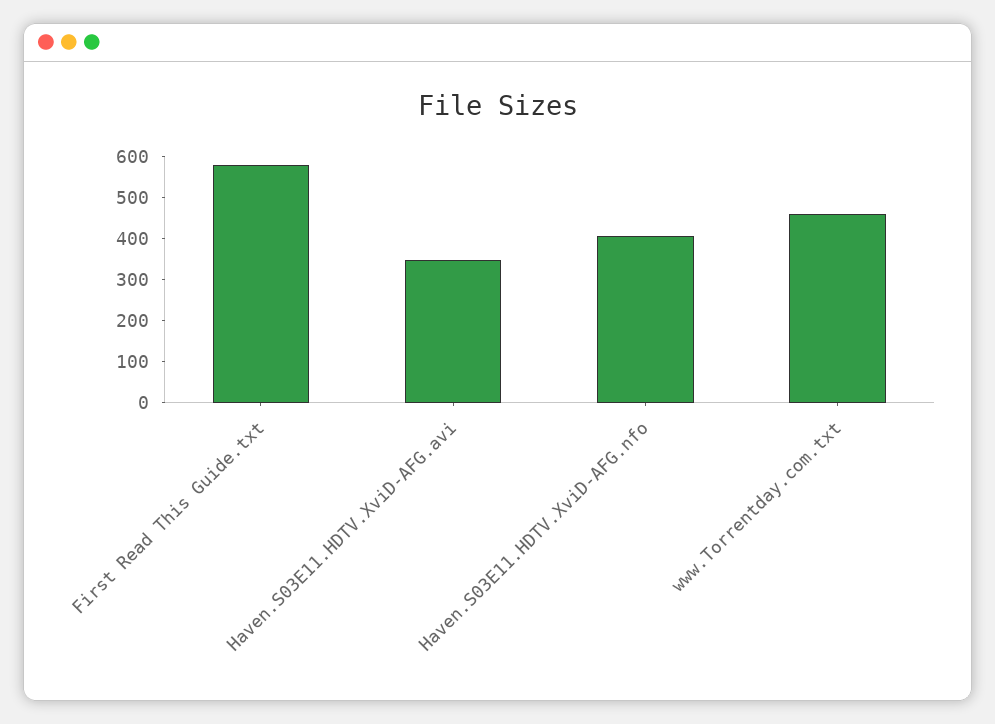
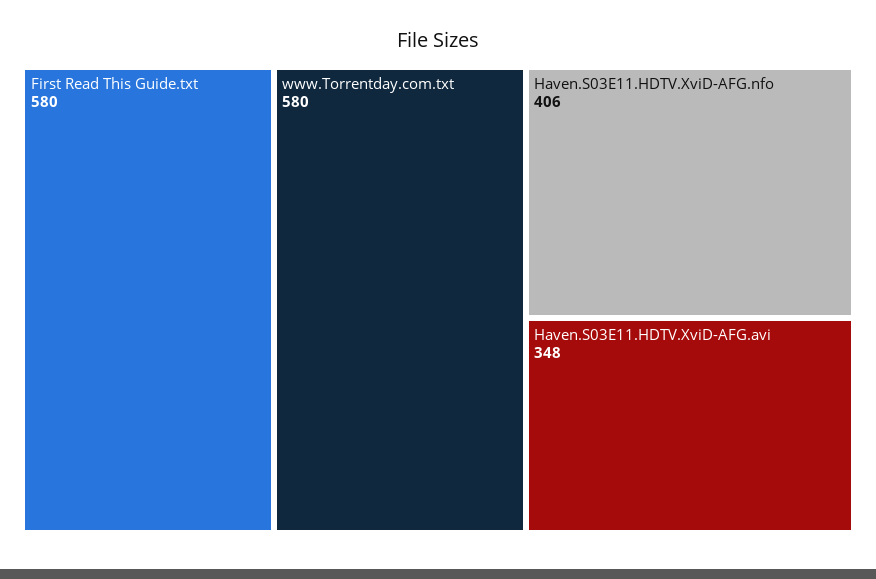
www.Torrentday.com.txt: 460 -> 580

